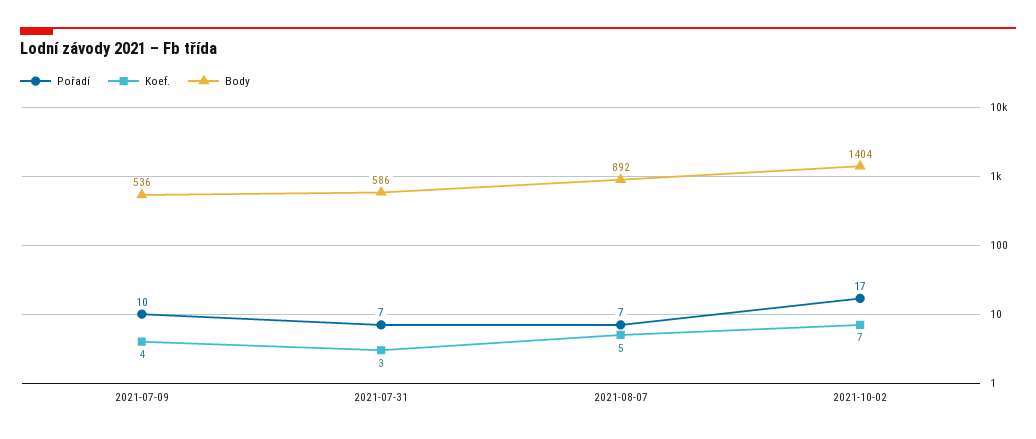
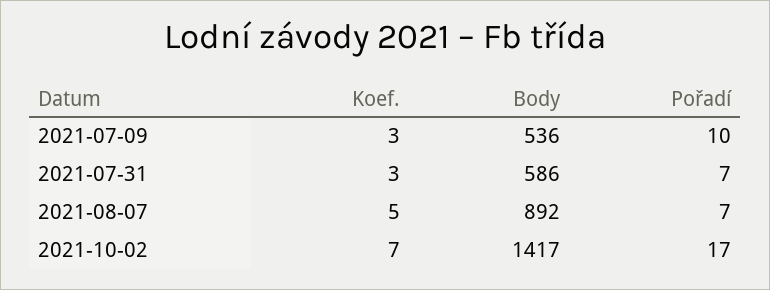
Koef., 2021-07-09: 4 -> 3
Body, 2021-10-02: 1404 -> 1417

